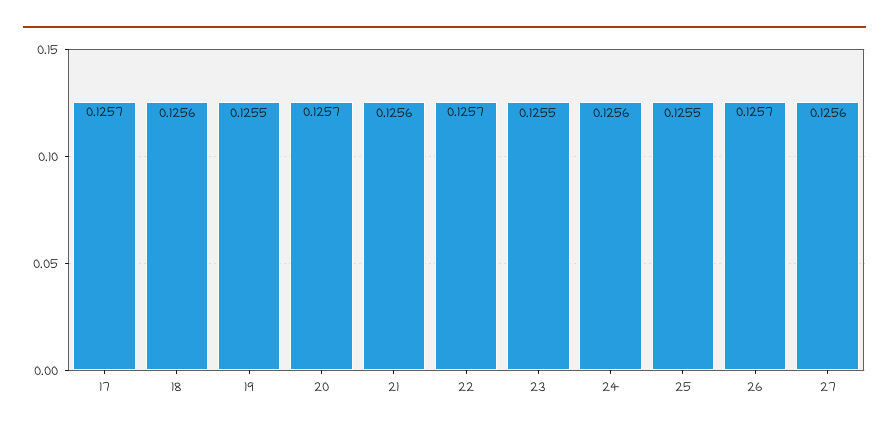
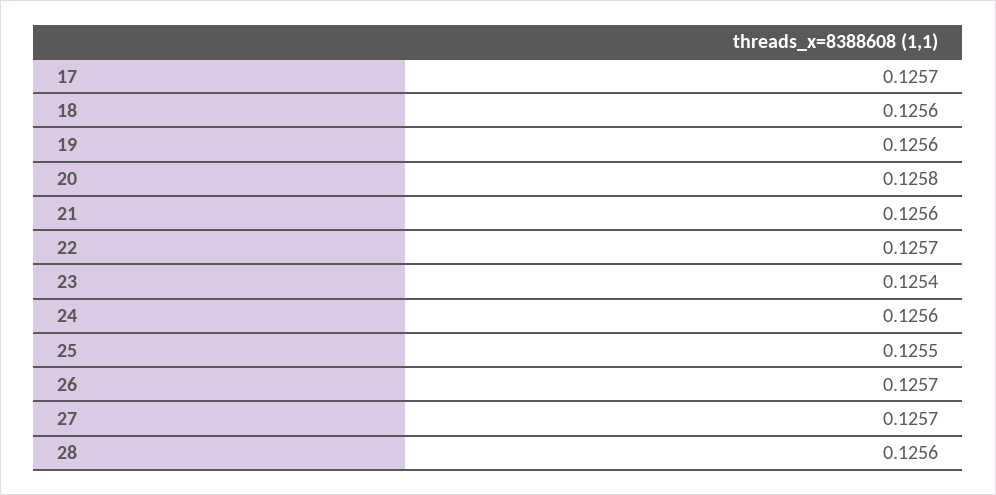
19: 0.1255 -> 0.1256
20: 0.1257 -> 0.1258
23: 0.1255 -> 0.1254
27: 0.1256 -> 0.1257
28: none -> 0.1256

